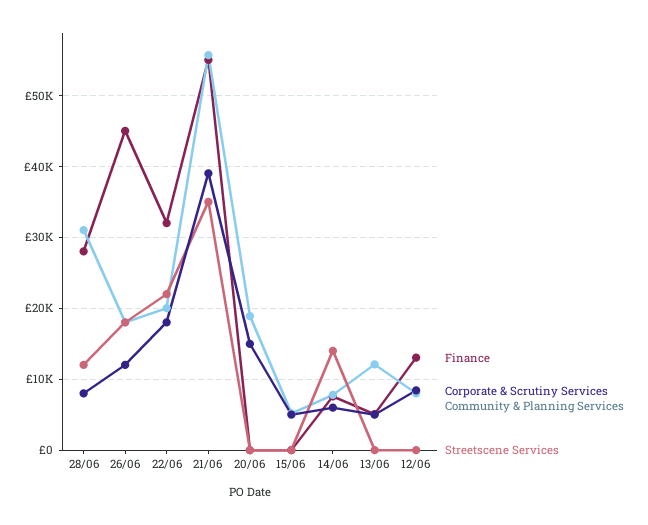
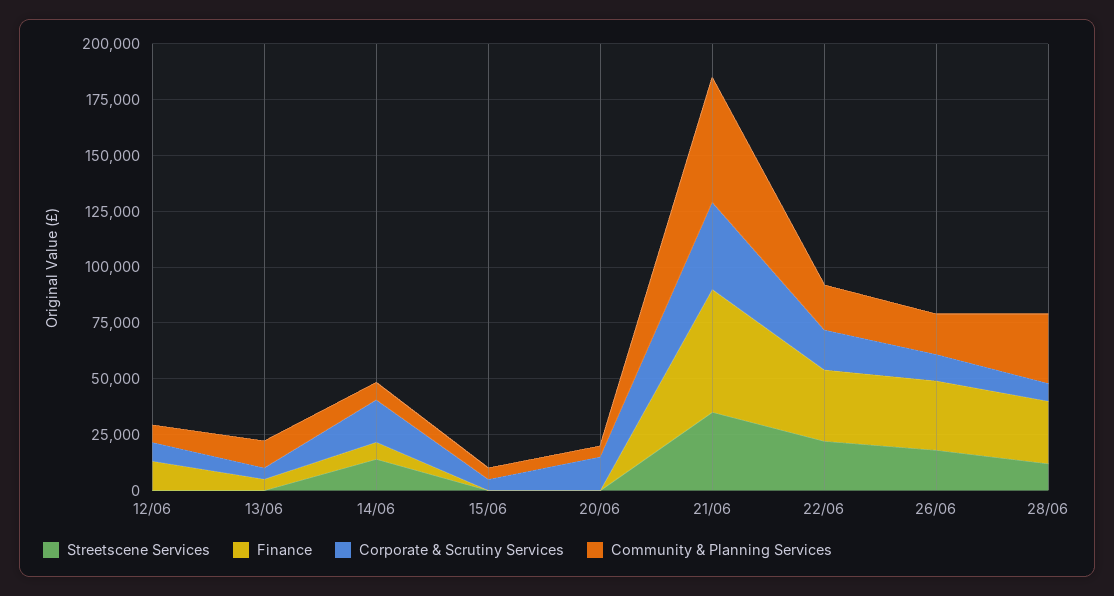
Finance, 26/06: 45000 -> 30000
Community & Planning Services, 20/06: 19000 -> 5000
Corporate & Scrutiny Services, 14/06: 6000 -> 20000

